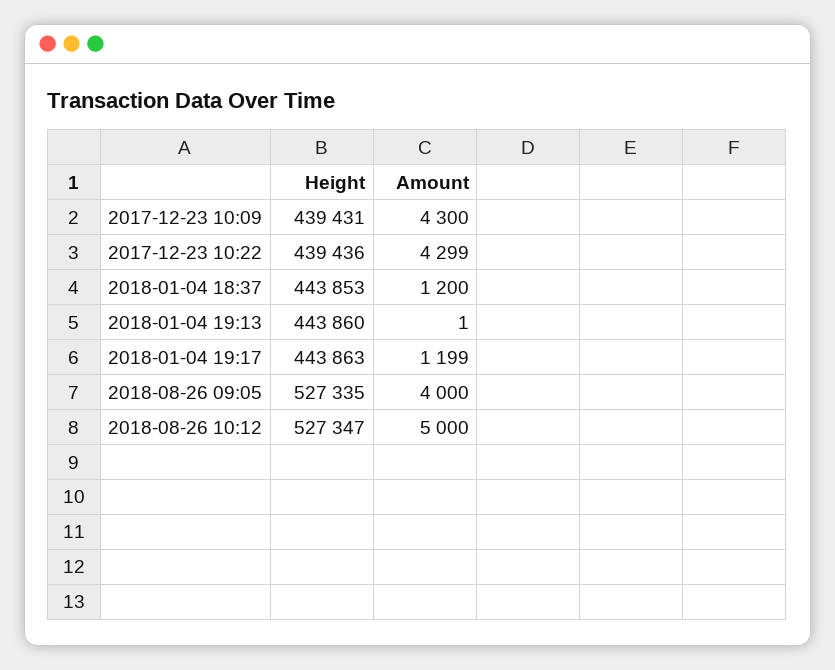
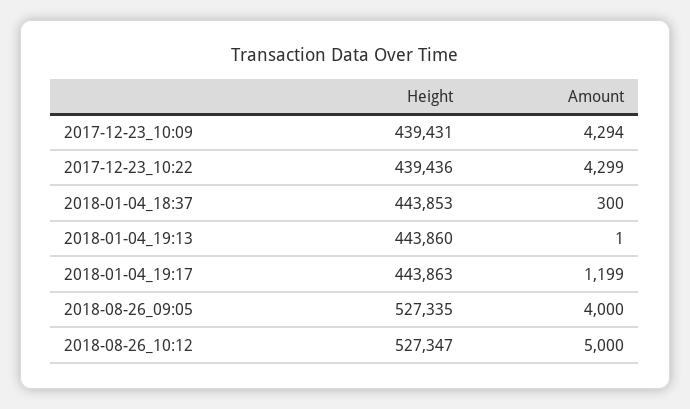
Amount, 2017-12-23 10:09: 4300 -> 4294
Amount, 2018-01-04 18:37: 1200 -> 300

